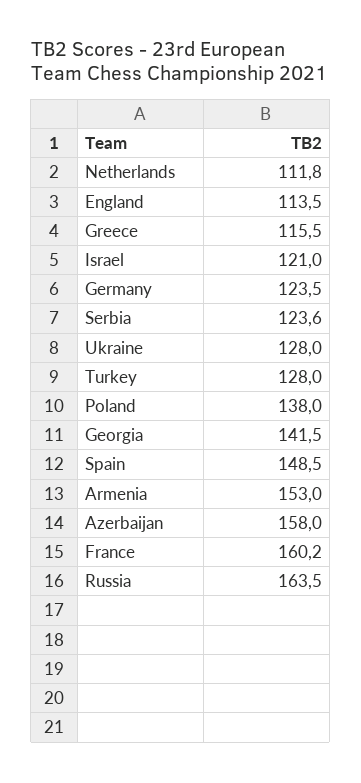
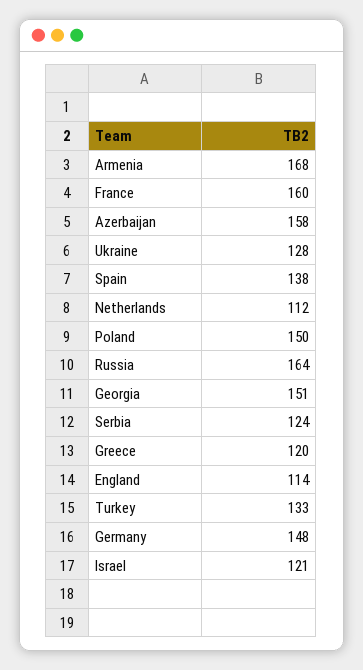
Greece: 115.5 -> 120
Germany: 123.5 -> 148
Turkey: 128 -> 133
Poland: 138 -> 150
Georgia: 141.5 -> 151
Spain: 148.5 -> 138
Armenia: 153 -> 168

